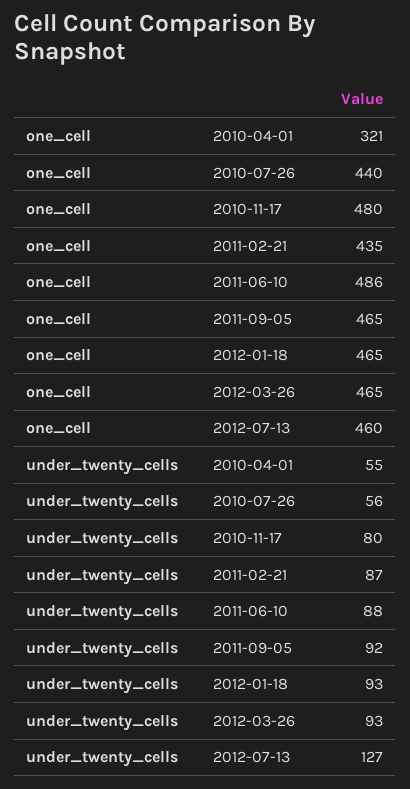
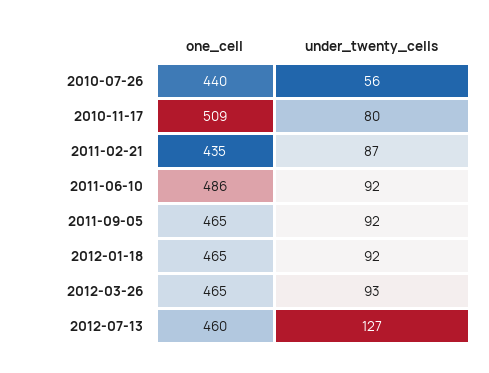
one_cell, 2010-04-01: 321 -> none
one_cell, 2010-11-17: 480 -> 509
under_twenty_cells, 2010-04-01: 55 -> none
under_twenty_cells, 2011-06-10: 88 -> 92
under_twenty_cells, 2012-01-18: 93 -> 92

